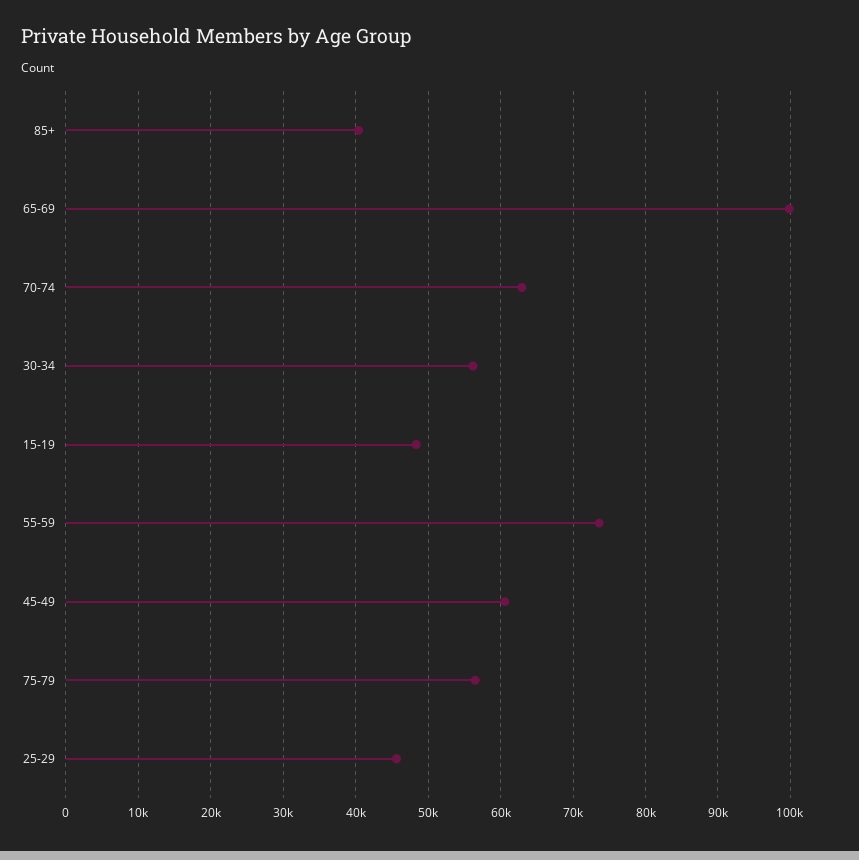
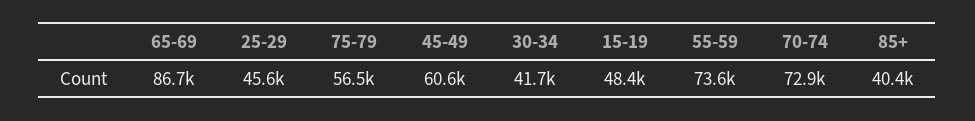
65-69: 100000 -> 86700
70-74: 63000 -> 72900
30-34: 56000 -> 41700

